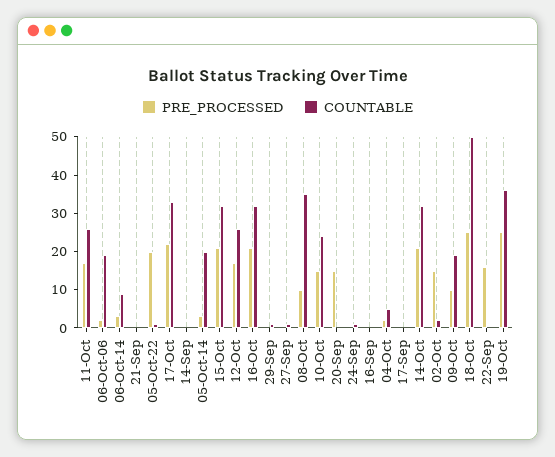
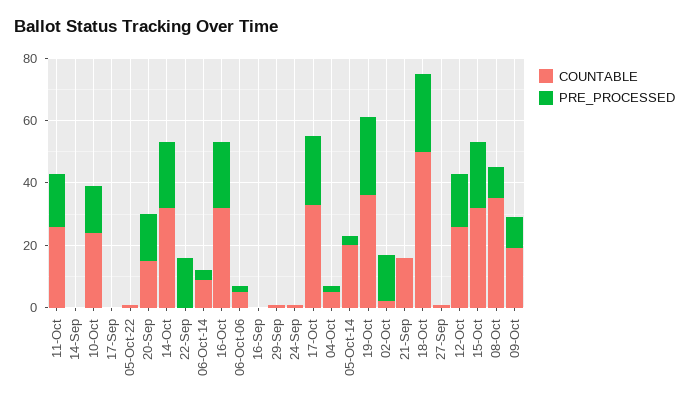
COUNTABLE, 06-Oct-06: 20 -> 5
COUNTABLE, 21-Sep: 0 -> 15
PRE_PROCESSED, 05-Oct-22: 20 -> 0
COUNTABLE, 20-Sep: 0 -> 15

